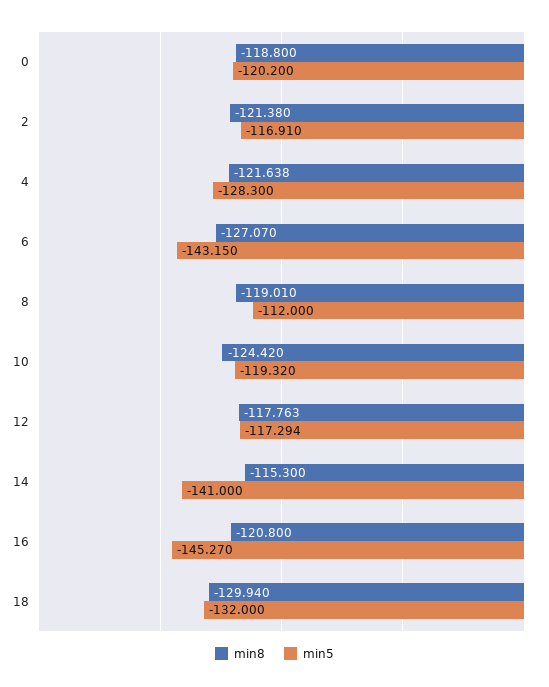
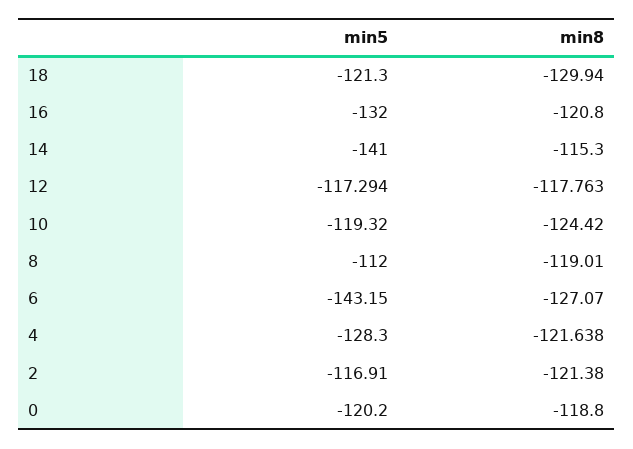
min5, 16: -145.27 -> -132
min5, 18: -132 -> -121.3

